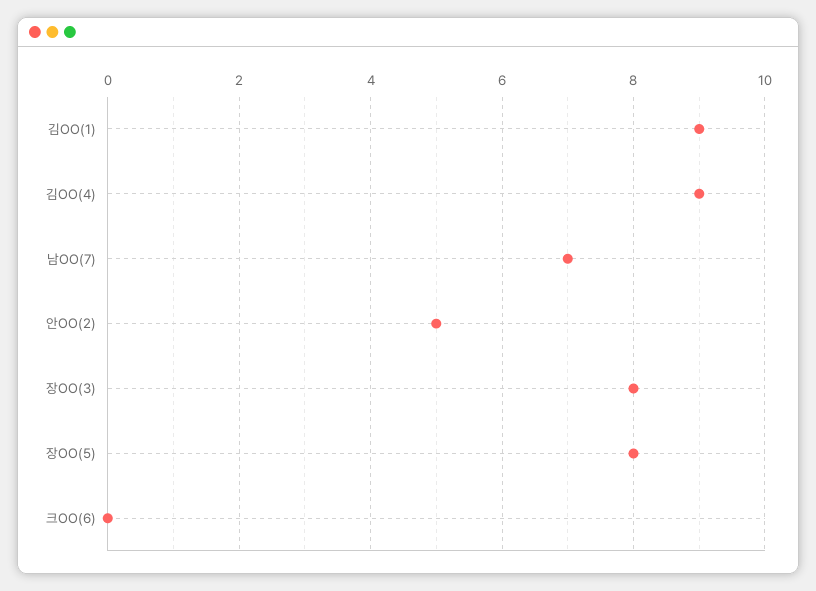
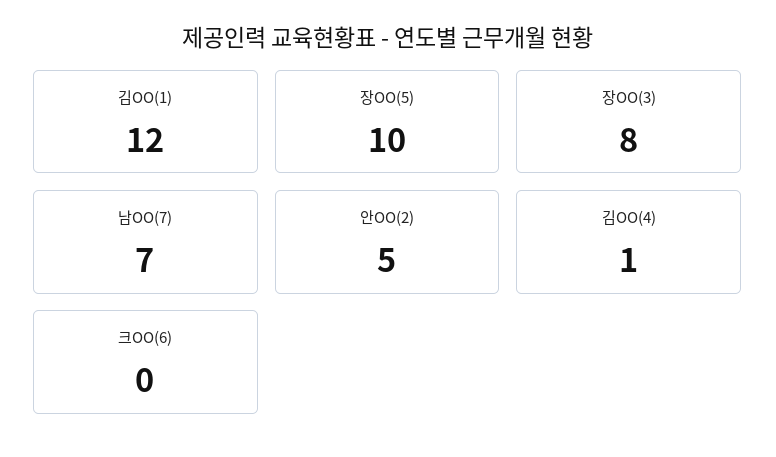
김OO(1): 9 -> 12
김OO(4): 9 -> 1
장OO(5): 8 -> 10

